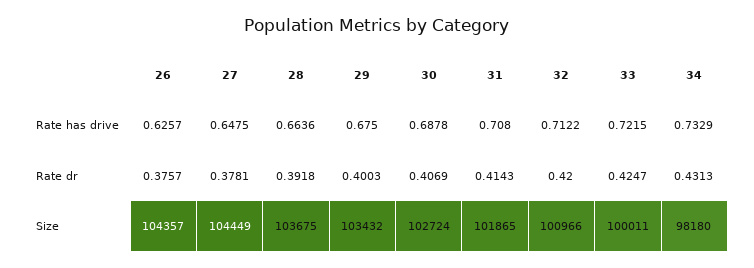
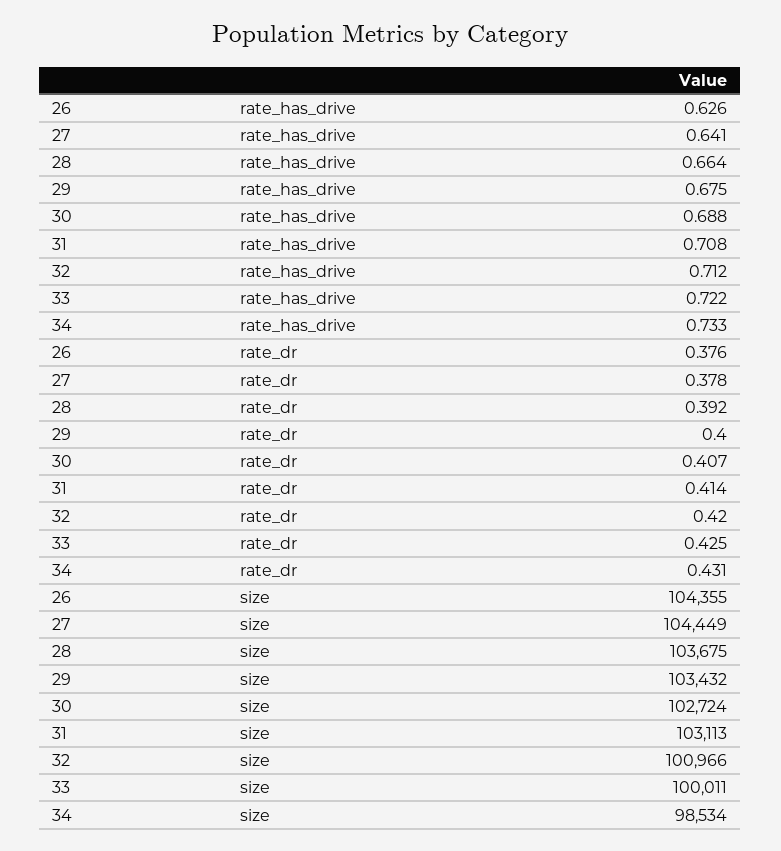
27, Rate has drive: 0.6475 -> 0.641
26, Size: 104357 -> 104355
31, Size: 101865 -> 103113
34, Size: 98180 -> 98534

